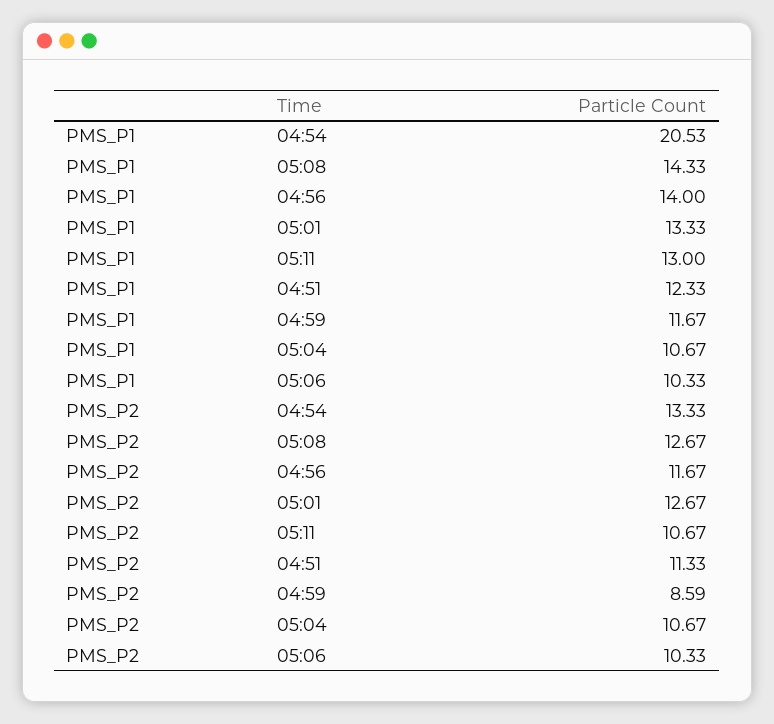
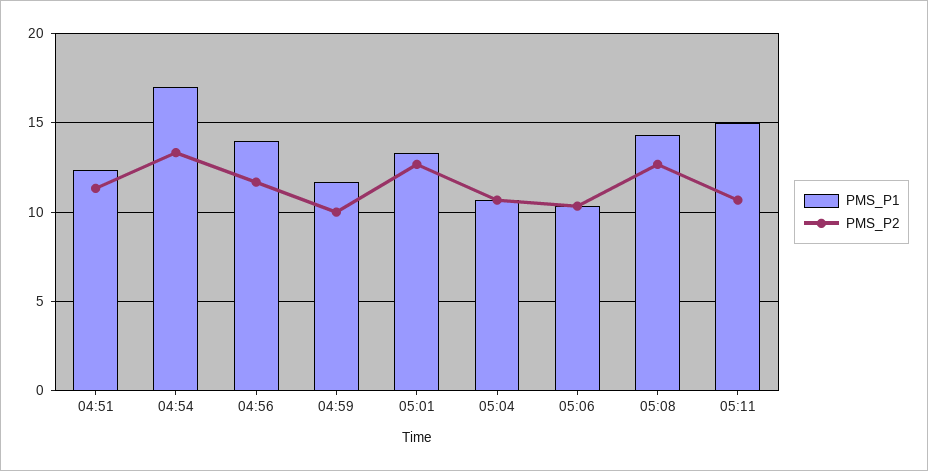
PMS_P1, 04:54: 20.53 -> 17
PMS_P1, 05:11: 13 -> 15
PMS_P2, 04:59: 8.59 -> 10

